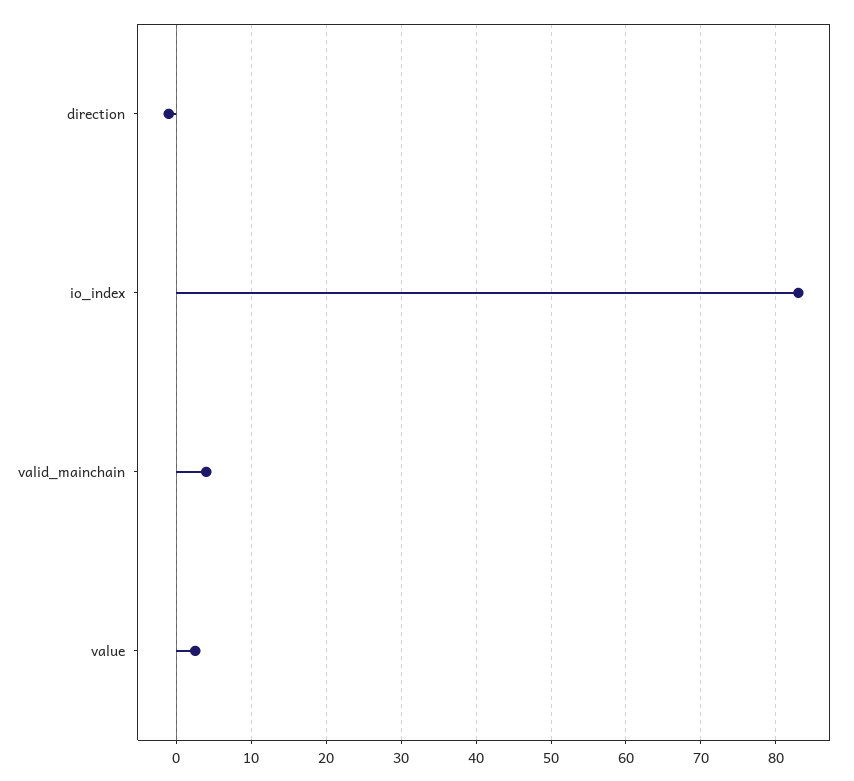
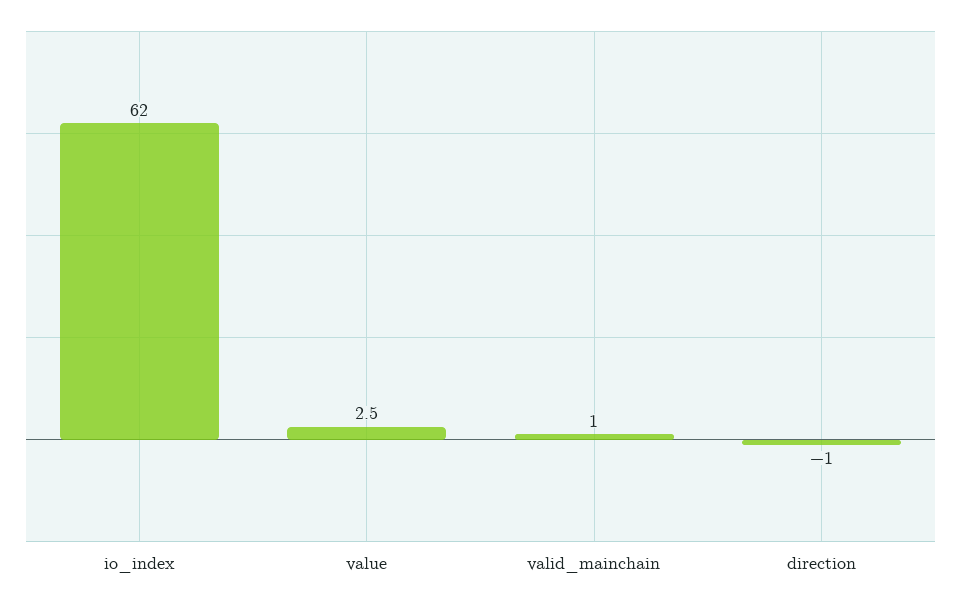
io_index: 83 -> 62
valid_mainchain: 4 -> 1

